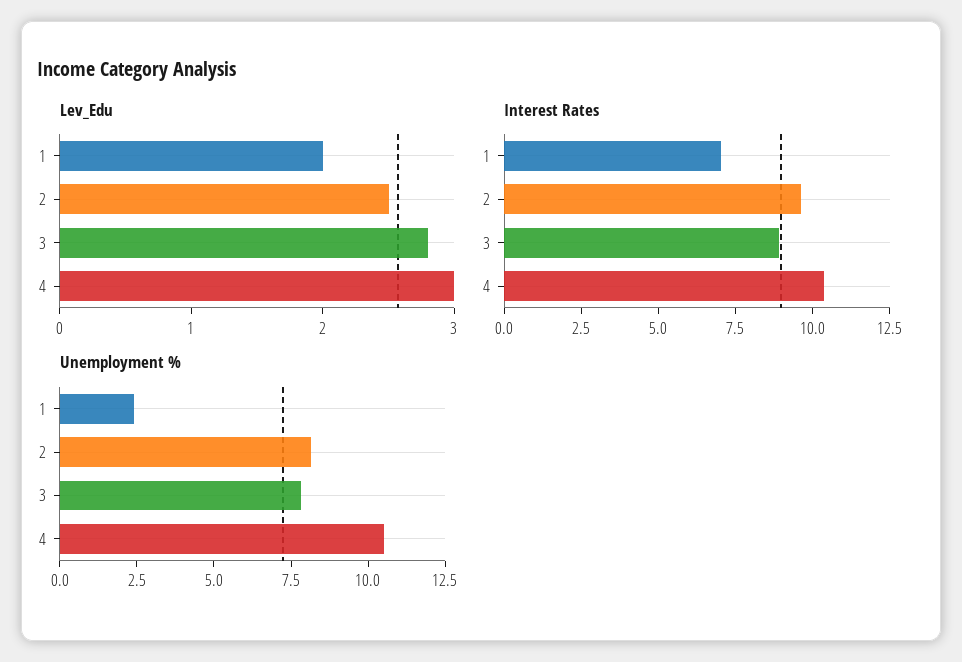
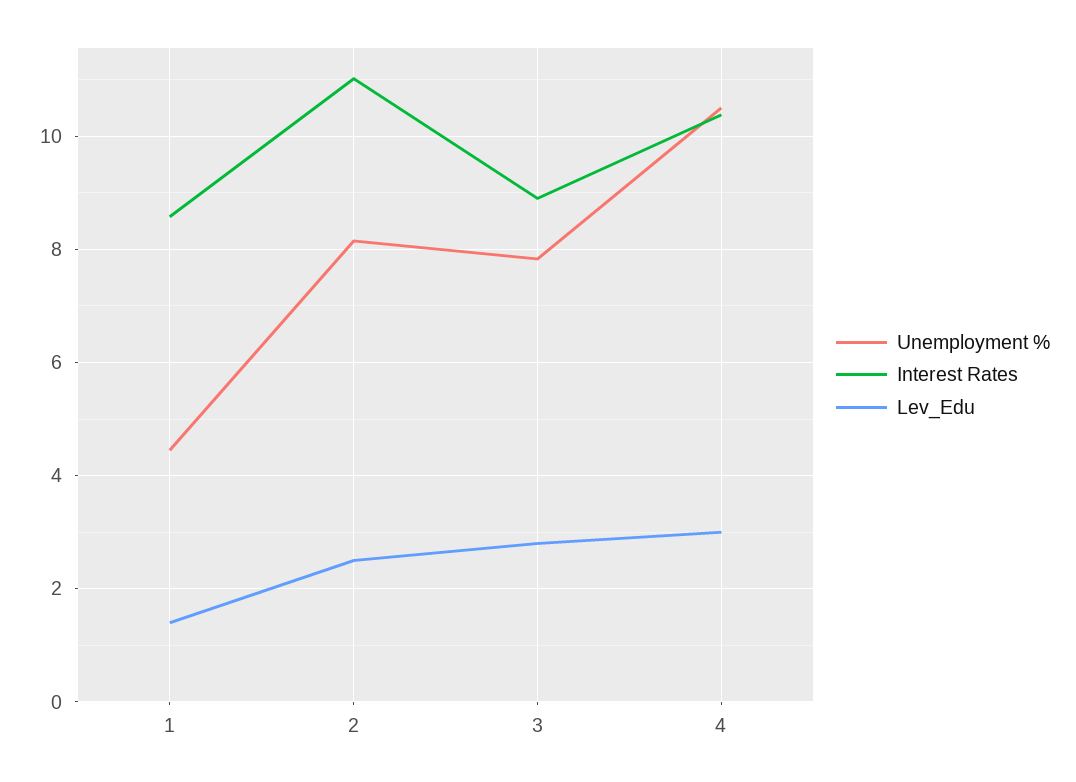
Lev_Edu, 1: 2 -> 1.4
Interest Rates, 1: 7 -> 8.6
Interest Rates, 2: 9.5 -> 11
Unemployment %, 1: 2.5 -> 4.4

